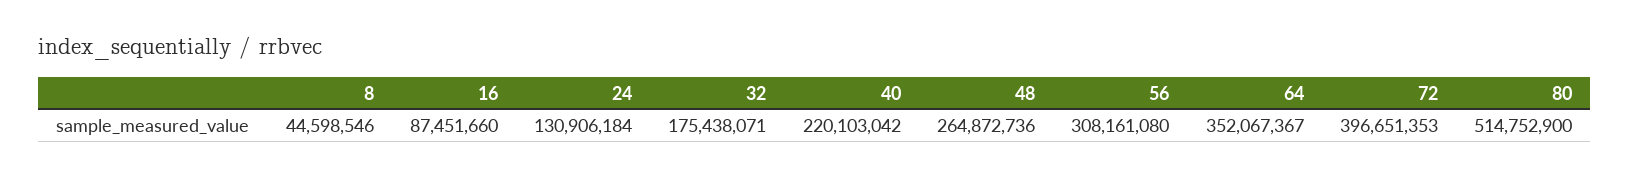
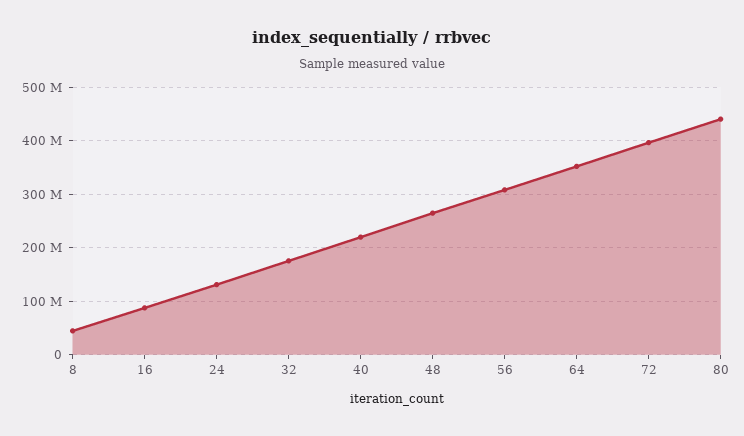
80: 514752900 -> 440000000

